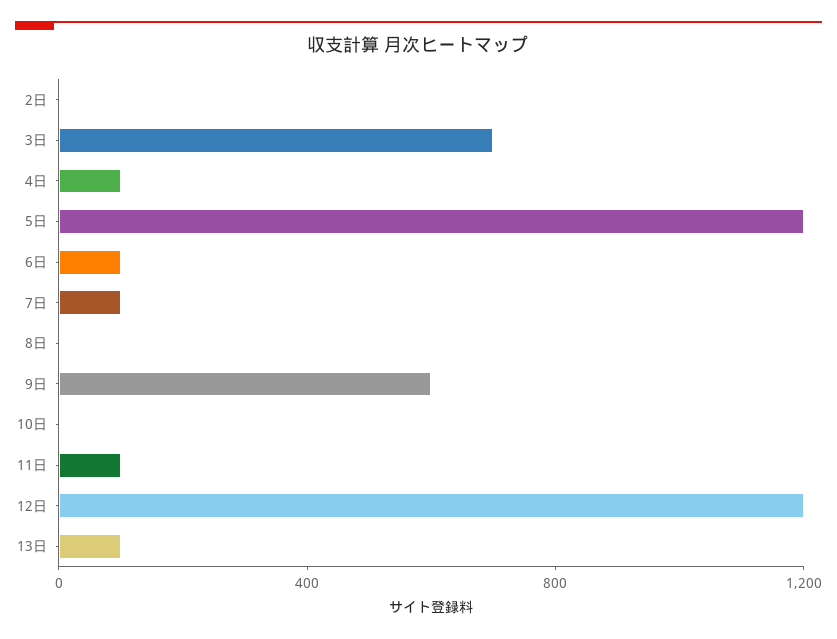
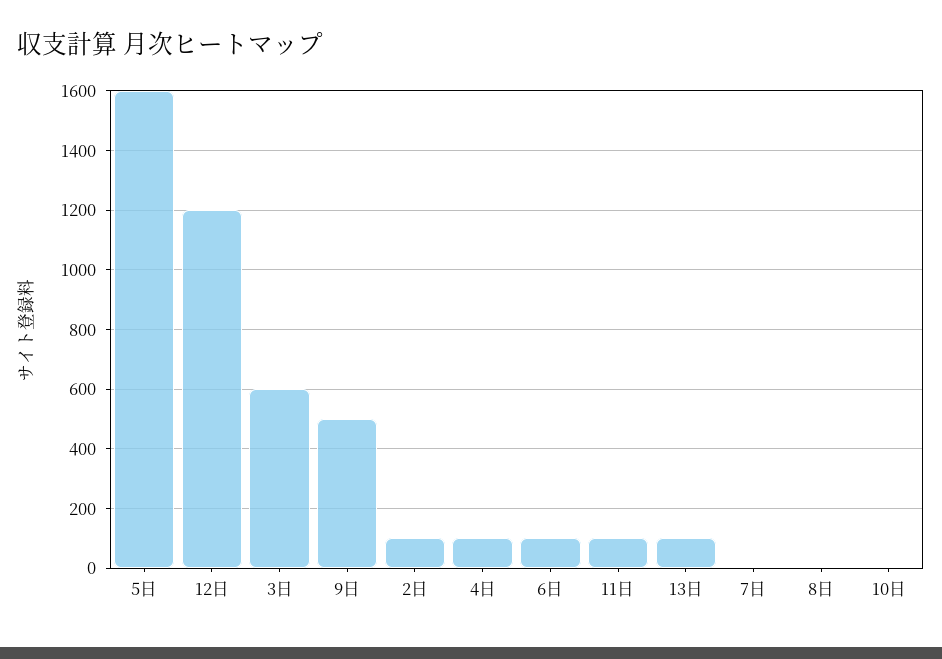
2日: 0 -> 100
3日: 700 -> 600
5日: 1200 -> 1600
7日: 100 -> 0
9日: 600 -> 500

